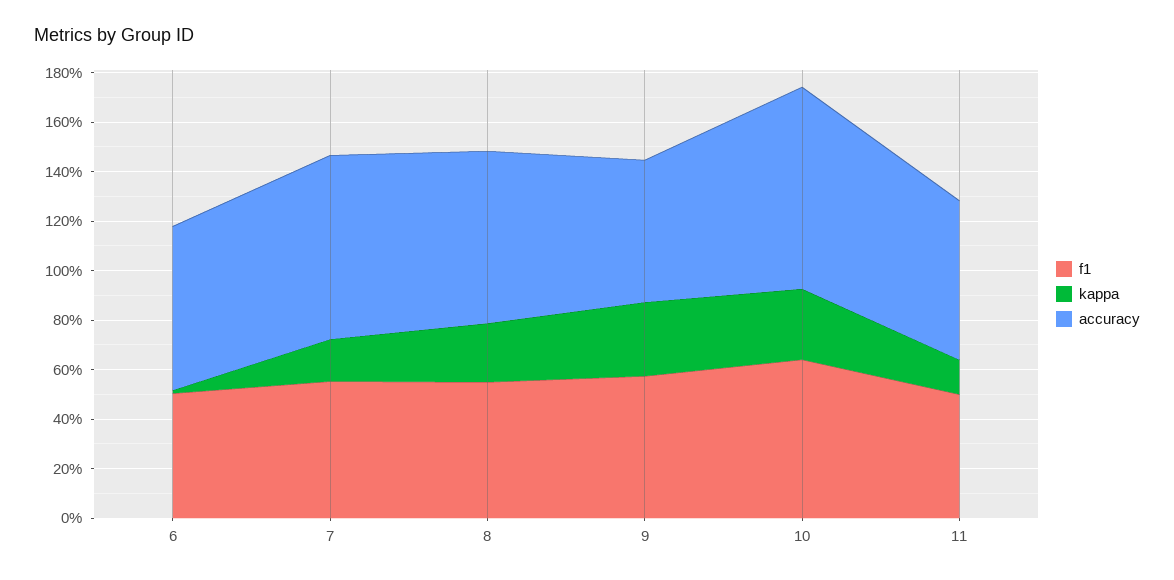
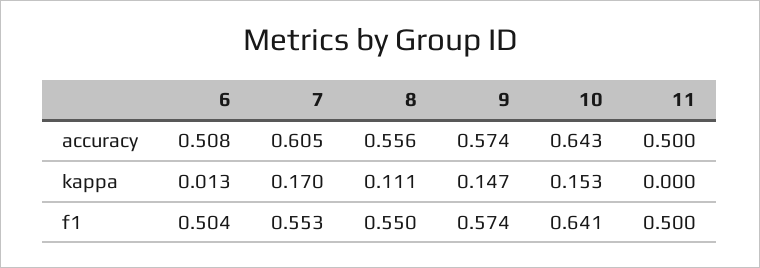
accuracy, 6: 0.65 -> 0.508
accuracy, 7: 0.75 -> 0.605
kappa, 8: 0.25 -> 0.111
accuracy, 8: 0.7 -> 0.556
kappa, 9: 0.3 -> 0.147
kappa, 10: 0.3 -> 0.153
accuracy, 10: 0.8 -> 0.643
kappa, 11: 0.15 -> 0
accuracy, 11: 0.65 -> 0.5

